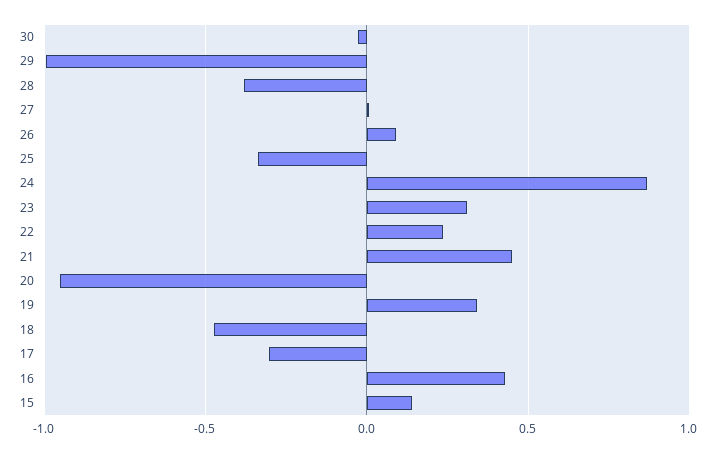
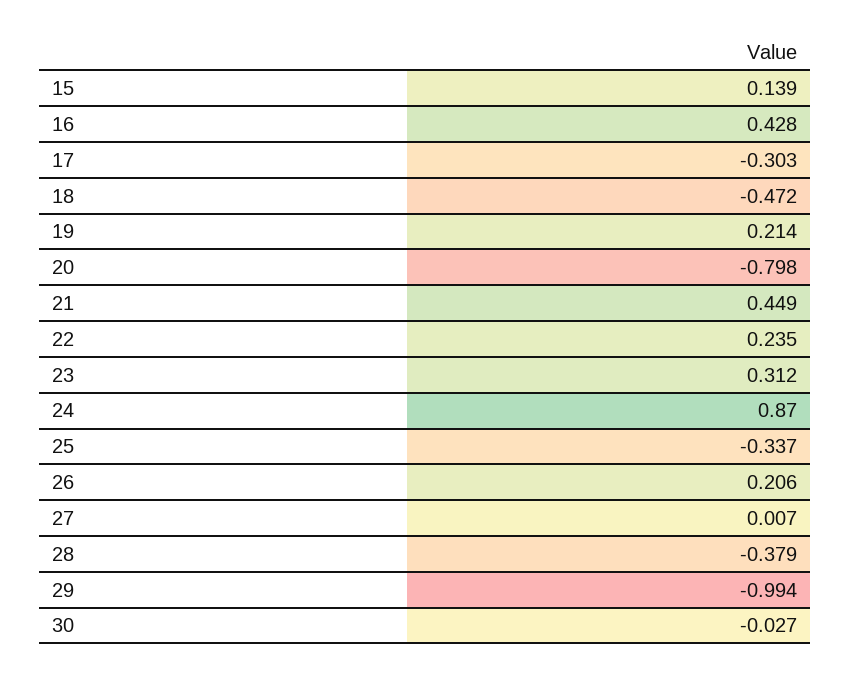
26: 0.1 -> 0.206
20: -0.95 -> -0.798
19: 0.35 -> 0.214

